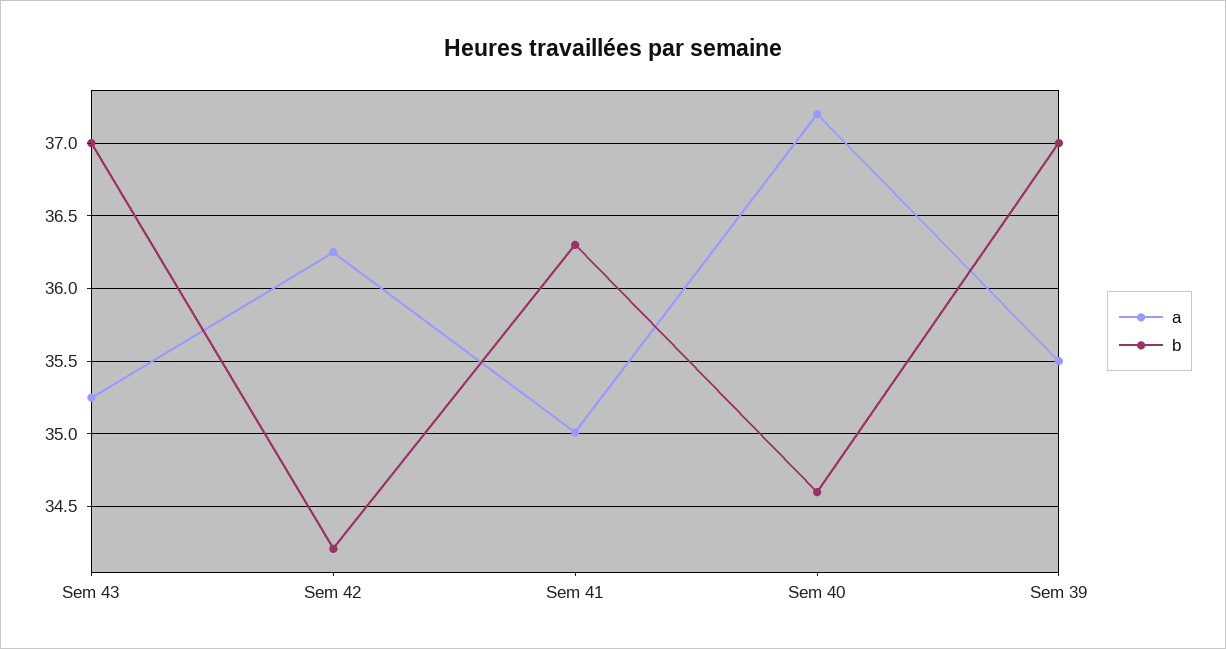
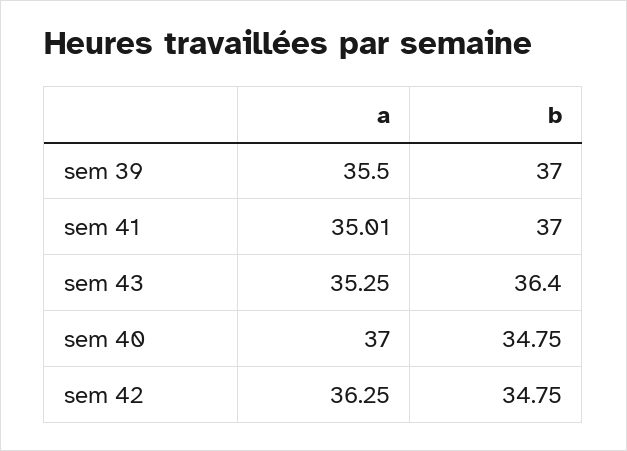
b, Sem 43: 37 -> 36.4
b, Sem 42: 34.2 -> 34.75
b, Sem 41: 36.3 -> 37
a, Sem 40: 37.2 -> 37
b, Sem 40: 34.6 -> 34.75

